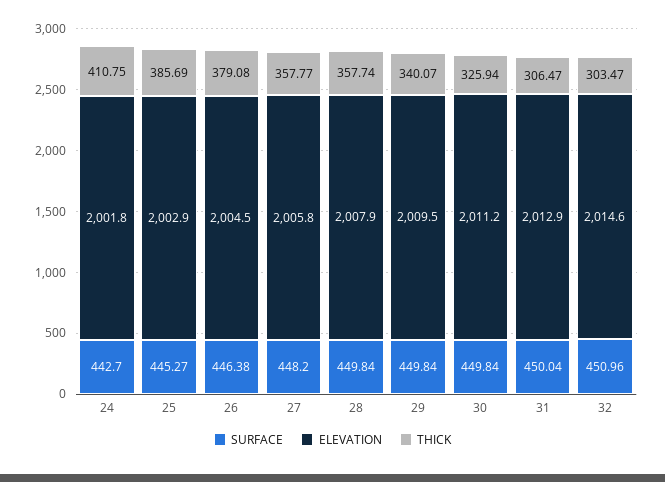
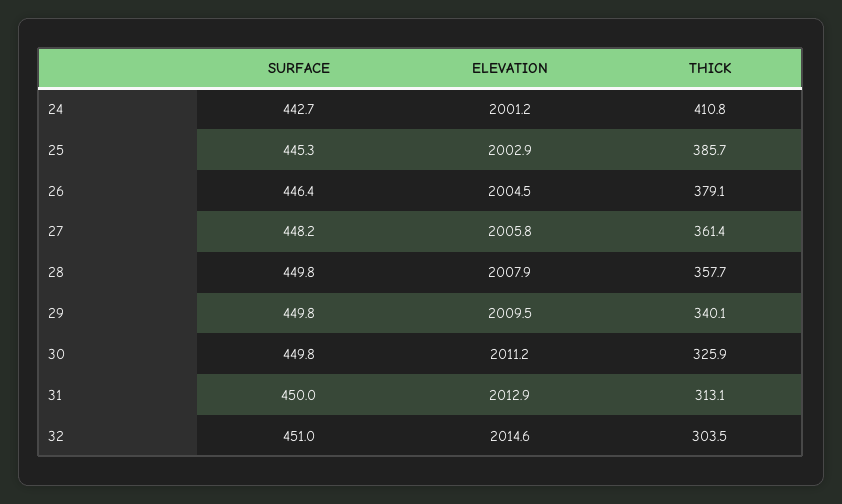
ELEVATION, 24: 2001.8 -> 2001.2
THICK, 27: 357.77 -> 361.4
THICK, 31: 306.47 -> 313.1

